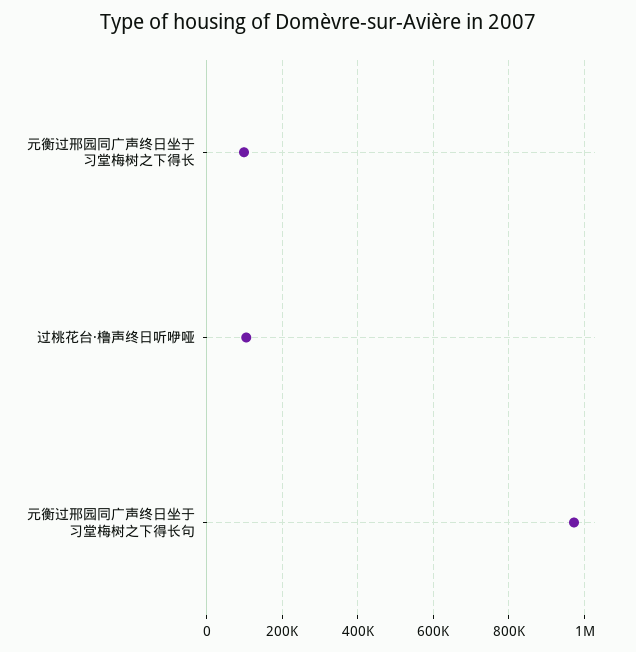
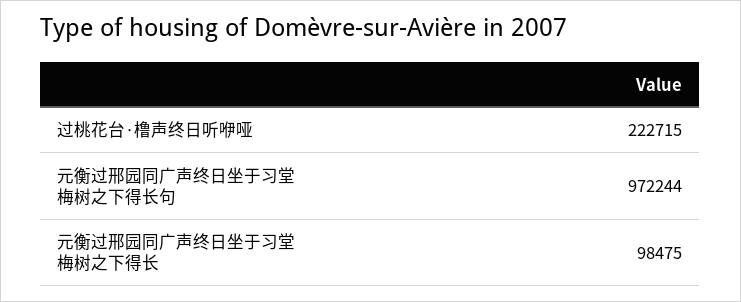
过桃花台·橹声终日听咿哑: 100000 -> 222715

